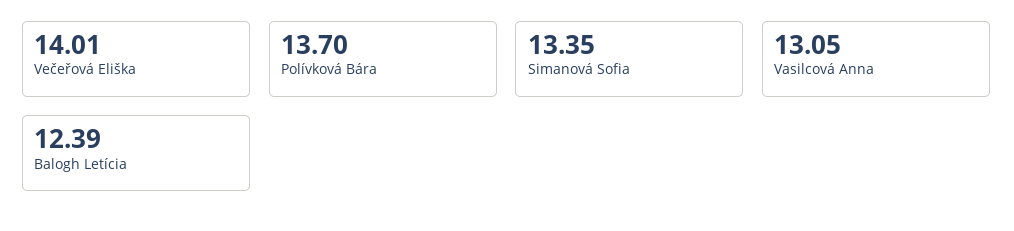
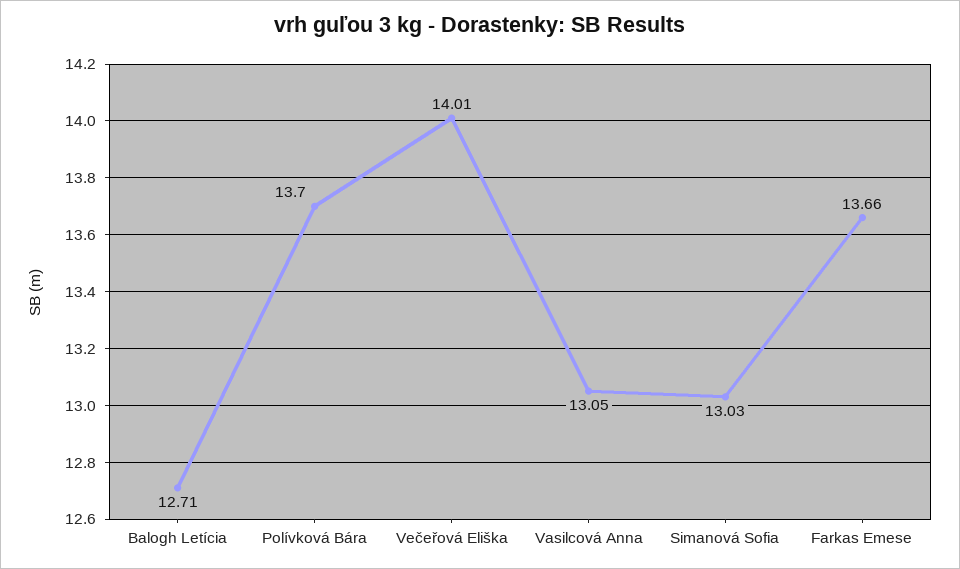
Simanová Sofia: 13.35 -> 13.03
Balogh Letícia: 12.39 -> 12.71
Farkas Emese: none -> 13.66

